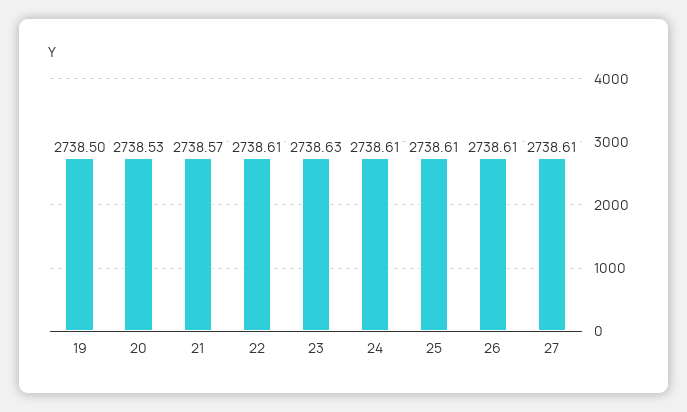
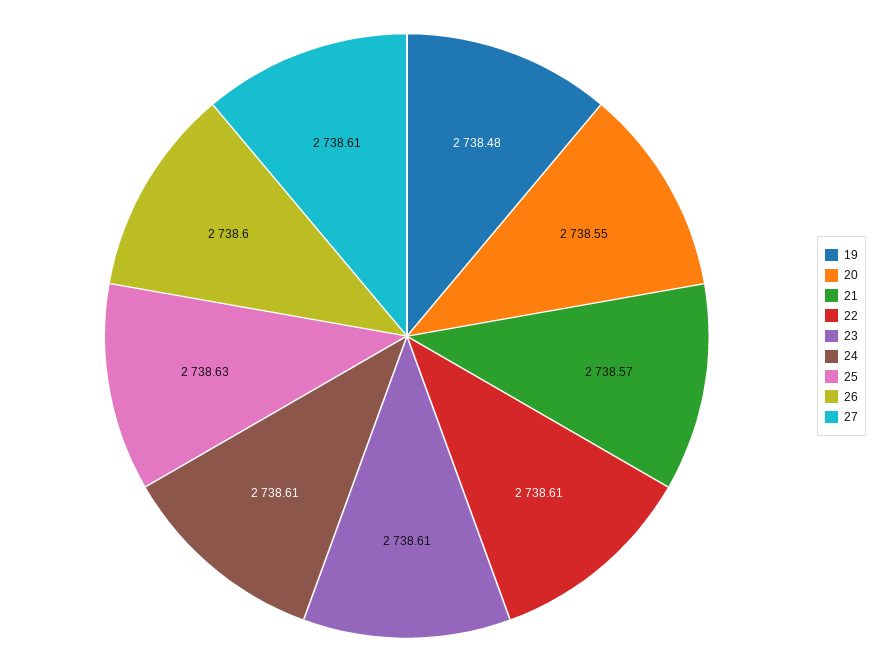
19: 2738.5 -> 2738.48
20: 2738.53 -> 2738.55
23: 2738.63 -> 2738.61
25: 2738.61 -> 2738.63
26: 2738.61 -> 2738.6

